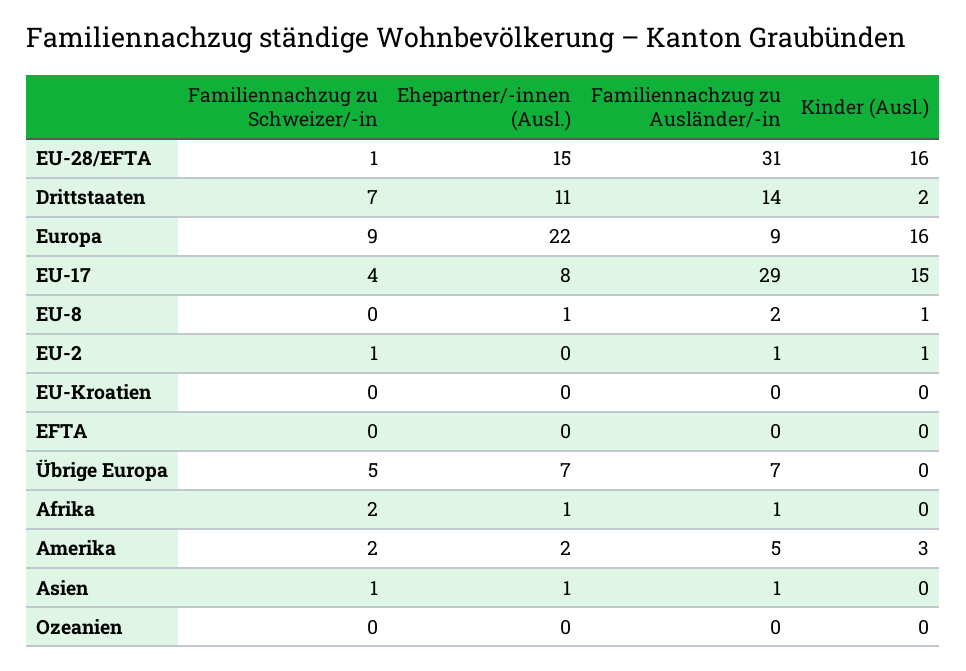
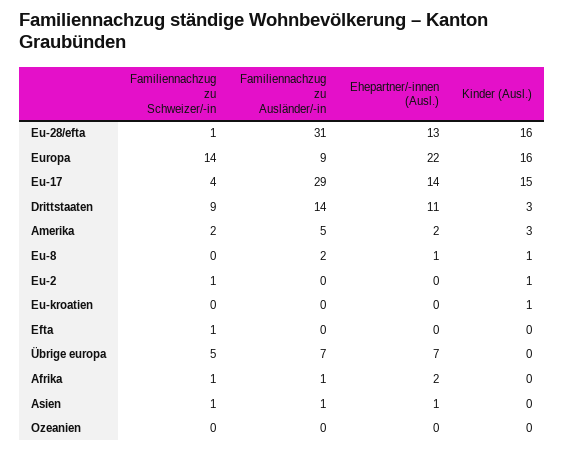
Ehepartner/-innen (Ausl.), EU-28/EFTA: 15 -> 13
Familiennachzug zu Schweizer/-in, Drittstaaten: 7 -> 9
Kinder (Ausl.), Drittstaaten: 2 -> 3
Familiennachzug zu Schweizer/-in, Europa: 9 -> 14
Ehepartner/-innen (Ausl.), EU-17: 8 -> 14
Familiennachzug zu Ausländer/-in, EU-2: 1 -> 0
Kinder (Ausl.), EU-Kroatien: 0 -> 1
Familiennachzug zu Schweizer/-in, EFTA: 0 -> 1
Familiennachzug zu Schweizer/-in, Afrika: 2 -> 1
Ehepartner/-innen (Ausl.), Afrika: 1 -> 2

